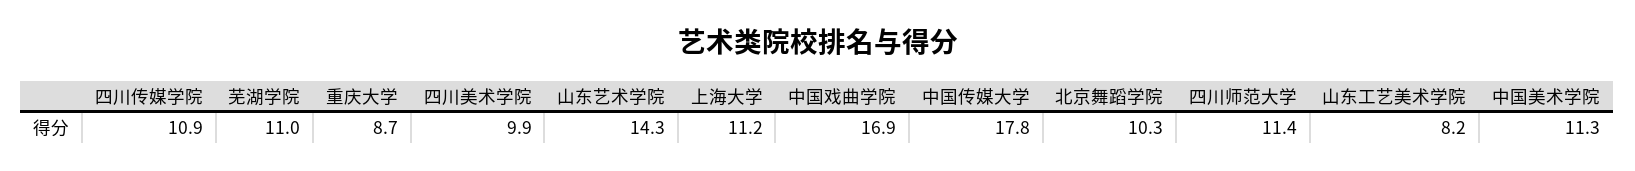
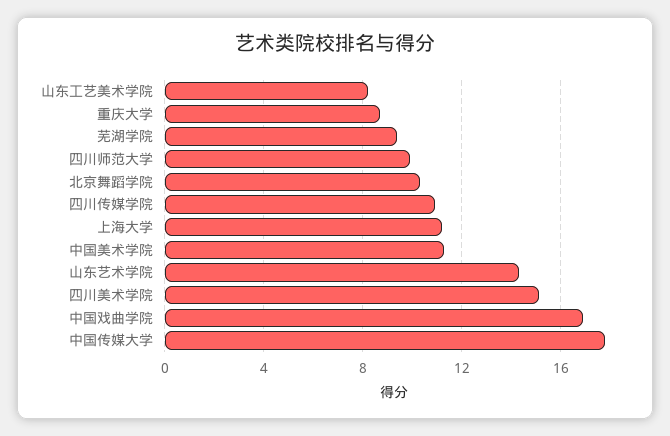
芜湖学院: 11 -> 9.5
四川美术学院: 9.9 -> 15
四川师范大学: 11.4 -> 10

